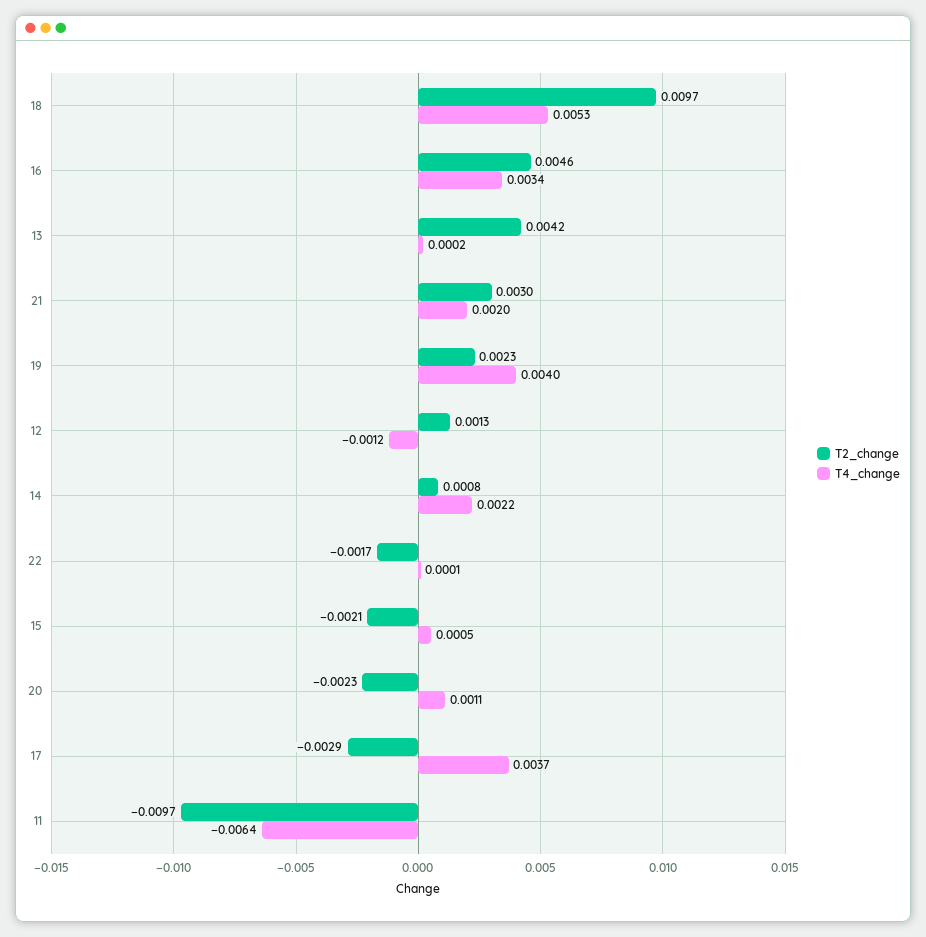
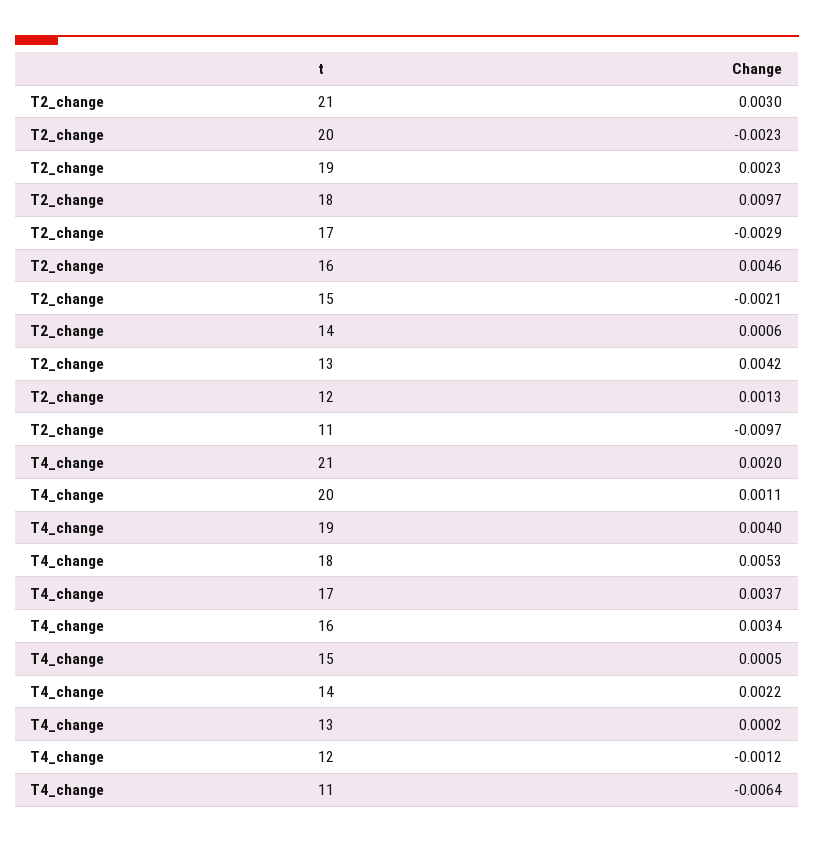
T2_change, 14: 0.0008 -> 0.0006
T2_change, 22: -0.0017 -> none
T4_change, 22: 0.0001 -> none

